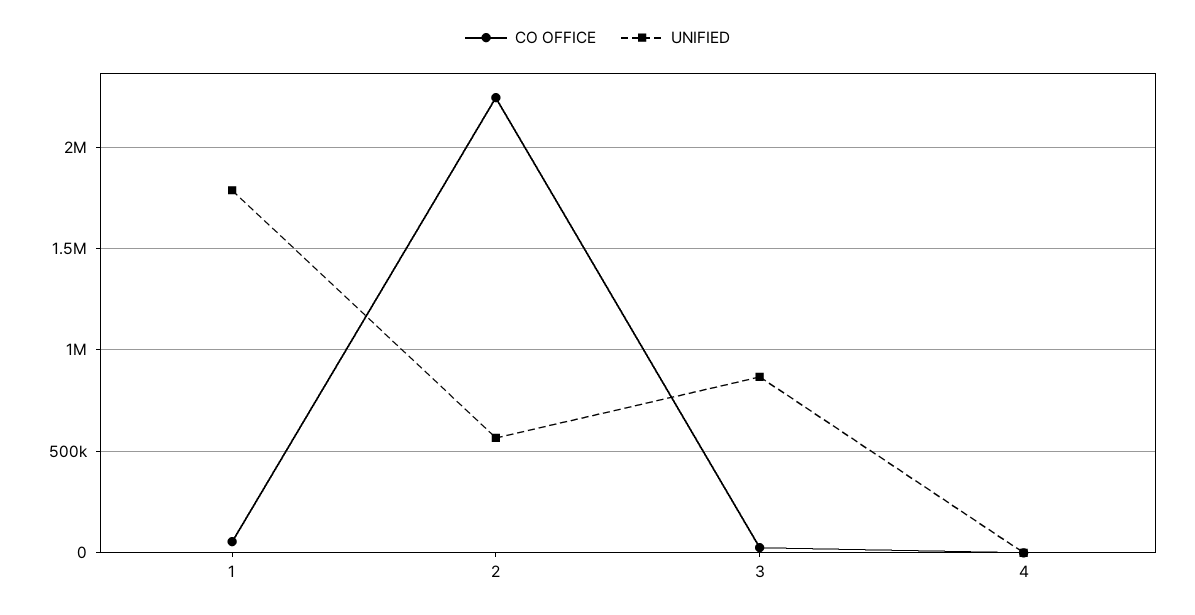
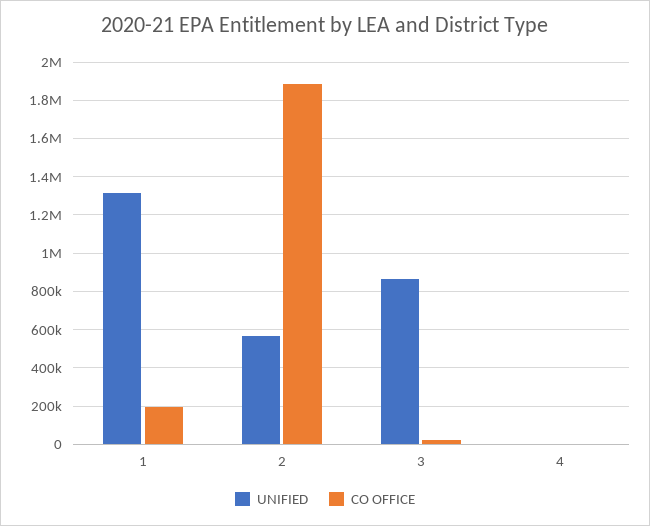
CO OFFICE, 1: 50000 -> 200000
UNIFIED, 1: 1800000 -> 1300000
CO OFFICE, 2: 2250000 -> 1900000

